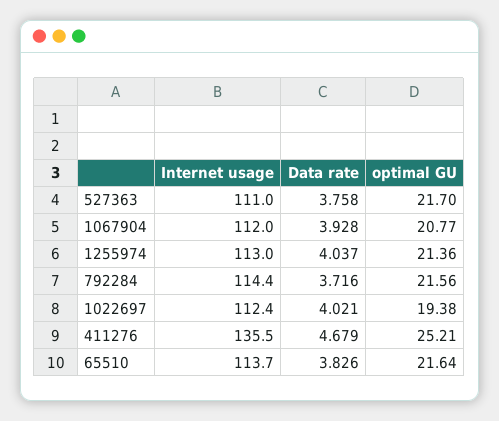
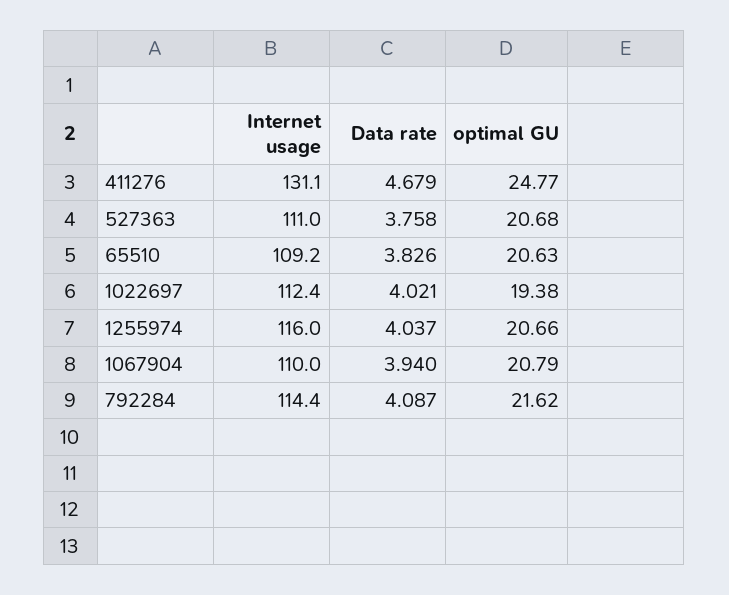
optimal GU, 527363: 21.7 -> 20.68
Internet usage, 1067904: 112 -> 110
Data rate, 1067904: 3.928 -> 3.94
optimal GU, 1067904: 20.77 -> 20.79
Internet usage, 1255974: 113 -> 116
optimal GU, 1255974: 21.36 -> 20.66
Data rate, 792284: 3.716 -> 4.087
optimal GU, 792284: 21.56 -> 21.62
Internet usage, 411276: 135.5 -> 131.1
optimal GU, 411276: 25.21 -> 24.77
Internet usage, 65510: 113.7 -> 109.2
optimal GU, 65510: 21.64 -> 20.63

